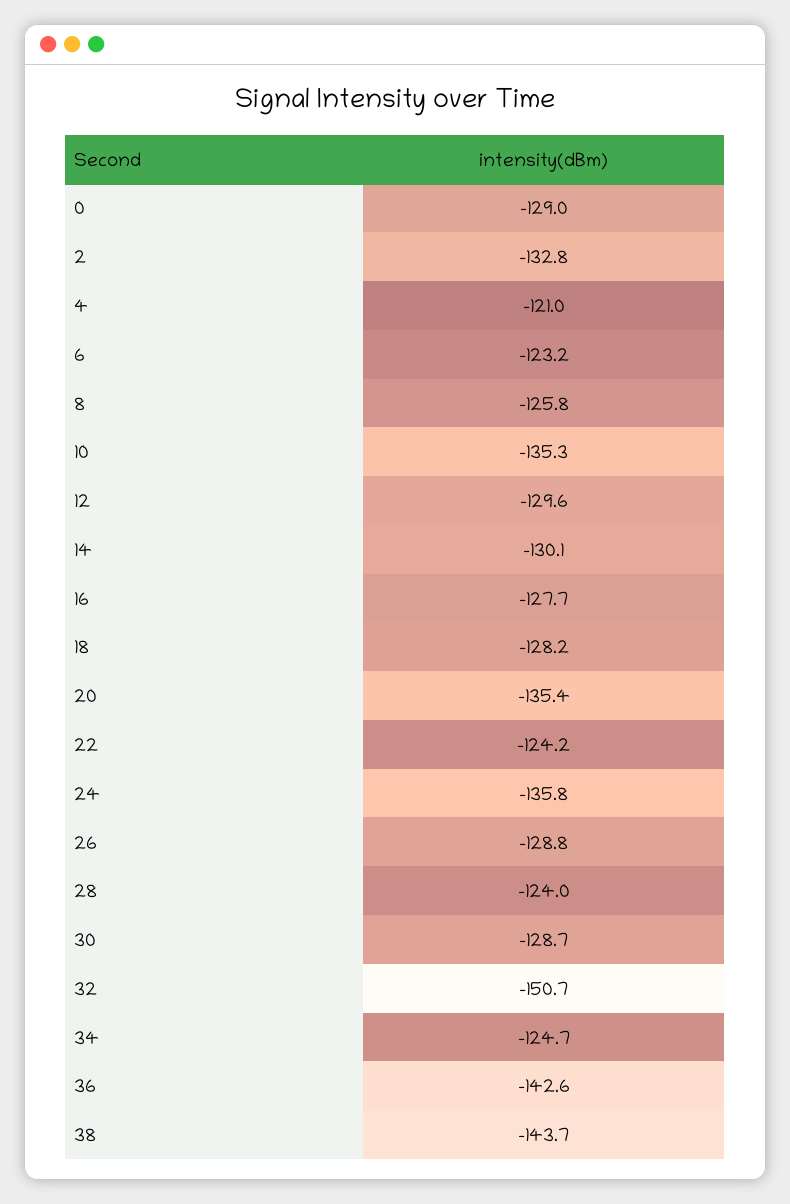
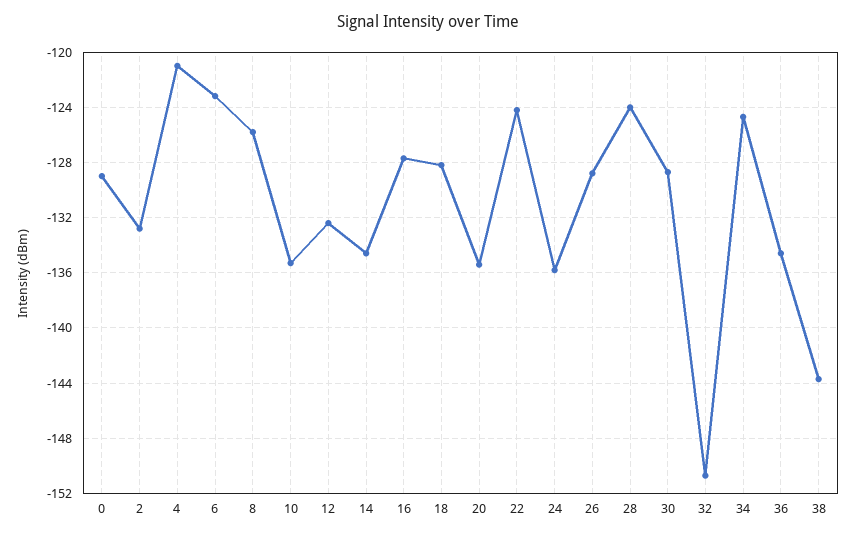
12: -129.6 -> -132.5
14: -130.1 -> -134.5
36: -142.6 -> -134.5

